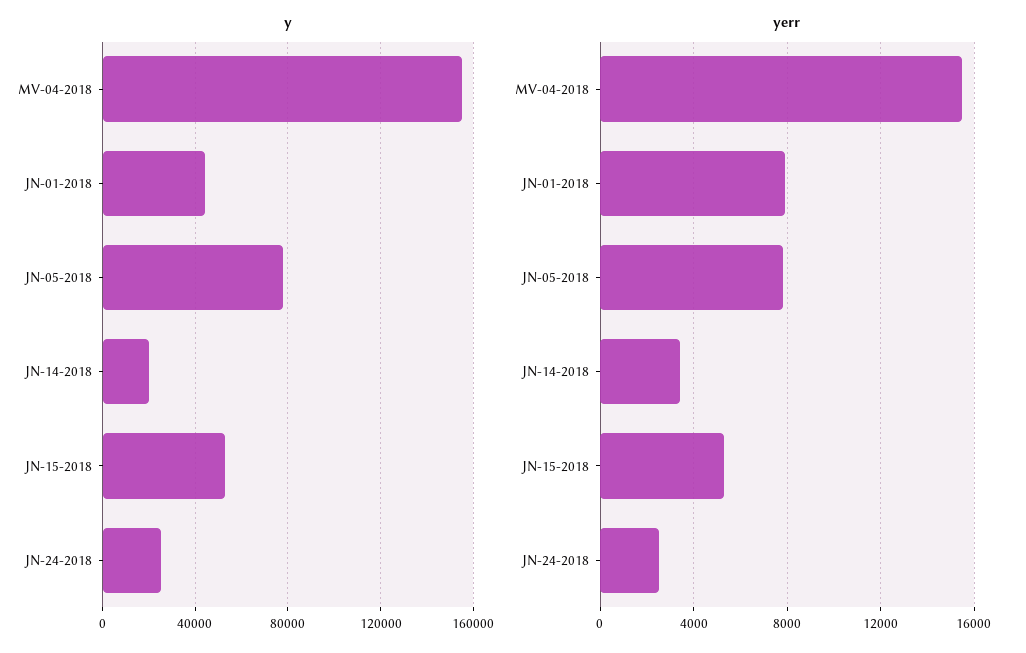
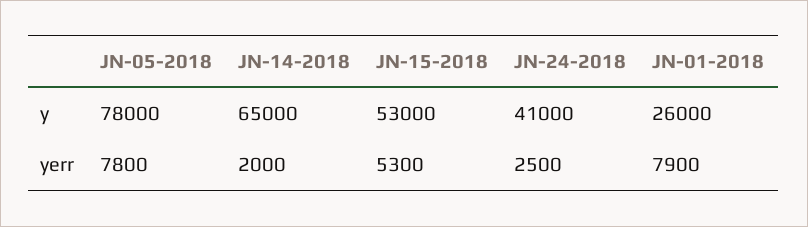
y, MV-04-2018: 155000 -> none
y, JN-01-2018: 45000 -> 26000
y, JN-14-2018: 20000 -> 65000
y, JN-24-2018: 25000 -> 41000
yerr, MV-04-2018: 15500 -> none
yerr, JN-14-2018: 3500 -> 2000

